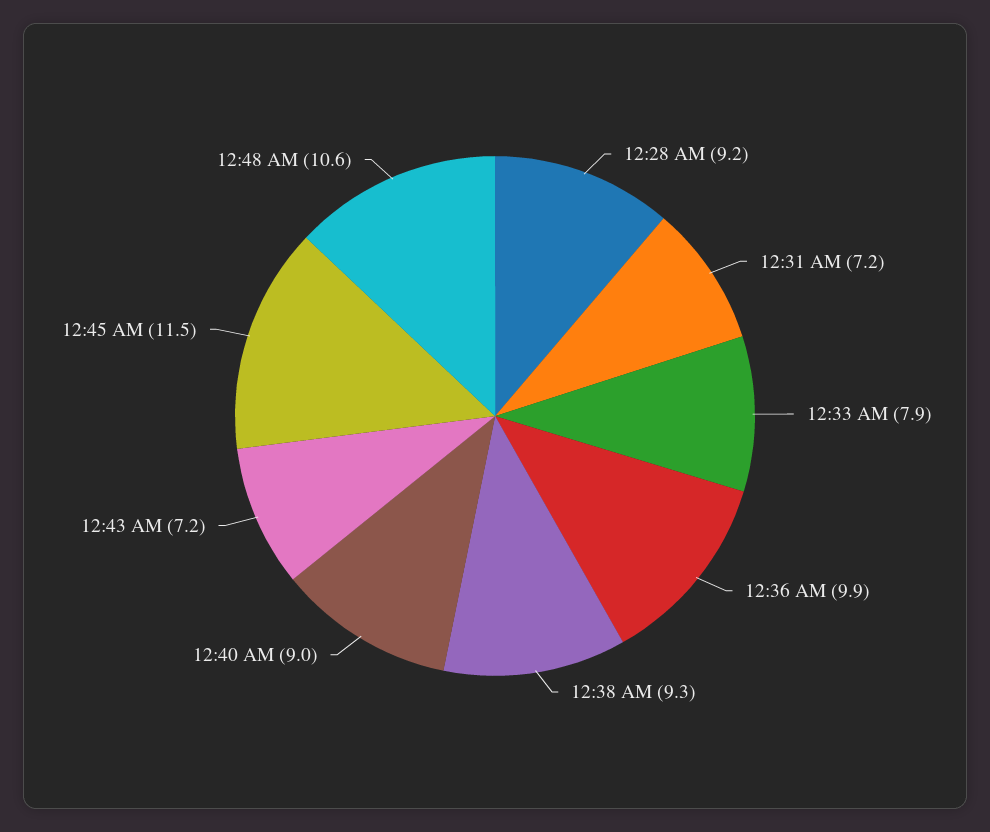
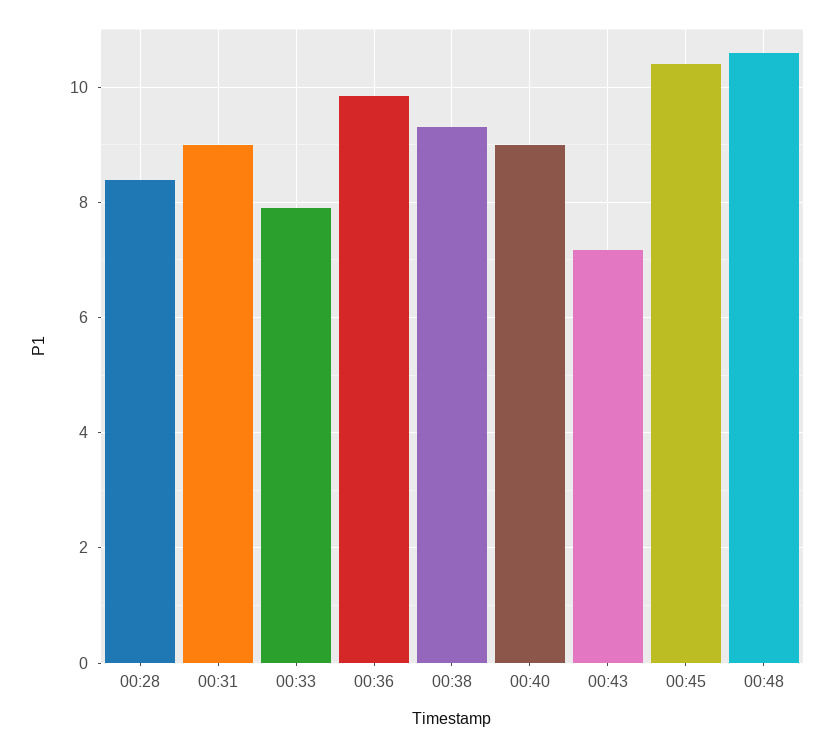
12:28 AM: 9.2 -> 8.4
12:31 AM: 7.2 -> 9
12:45 AM: 11.5 -> 10.4

